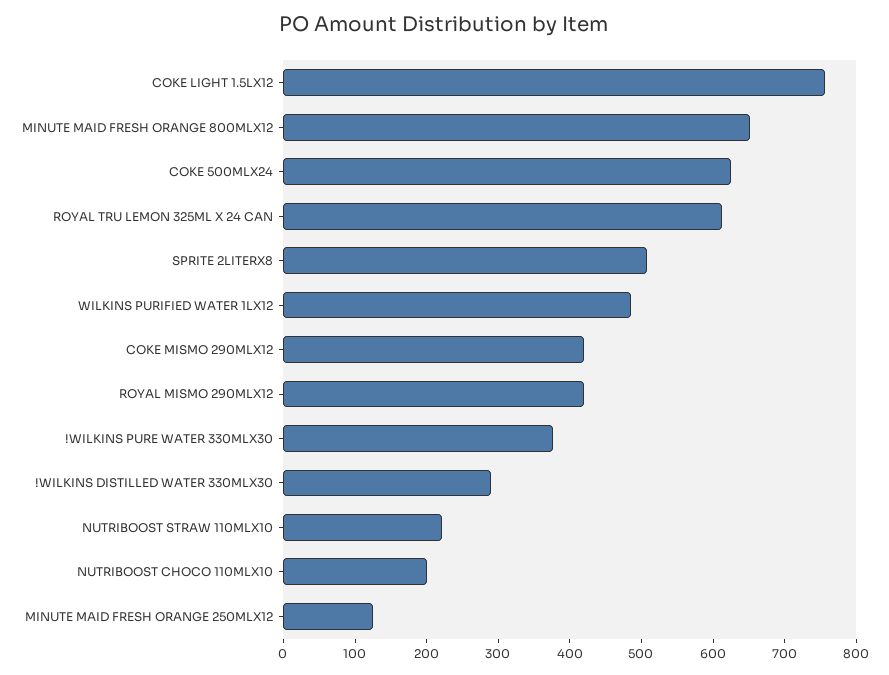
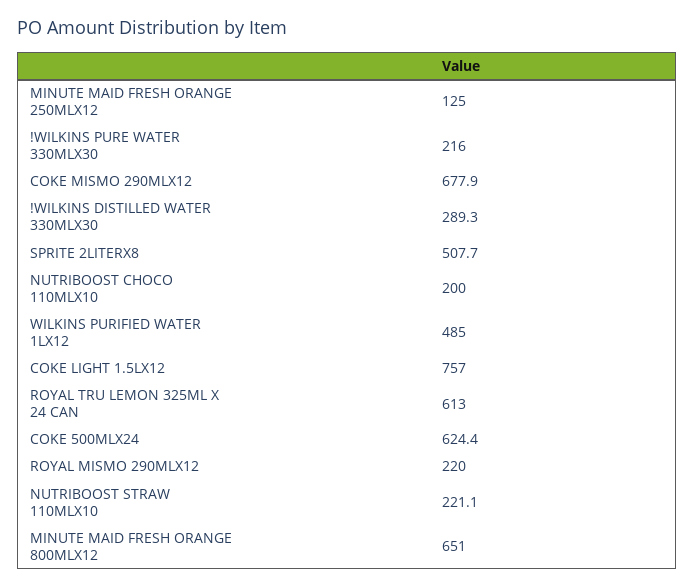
COKE MISMO 290MLX12: 420 -> 677.9
ROYAL MISMO 290MLX12: 420 -> 220
!WILKINS PURE WATER 330MLX30: 380 -> 216

